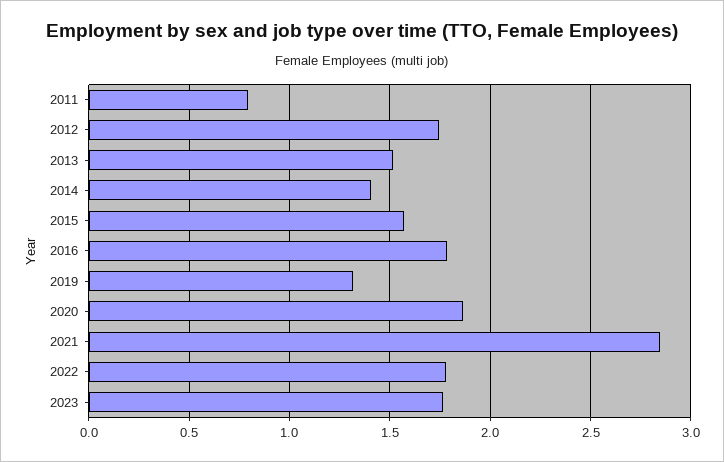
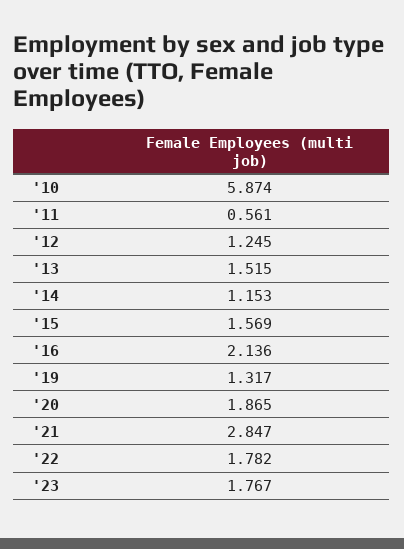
2011: 0.8 -> 0.561
2012: 1.75 -> 1.245
2014: 1.4 -> 1.153
2016: 1.8 -> 2.136
'10: none -> 5.874

